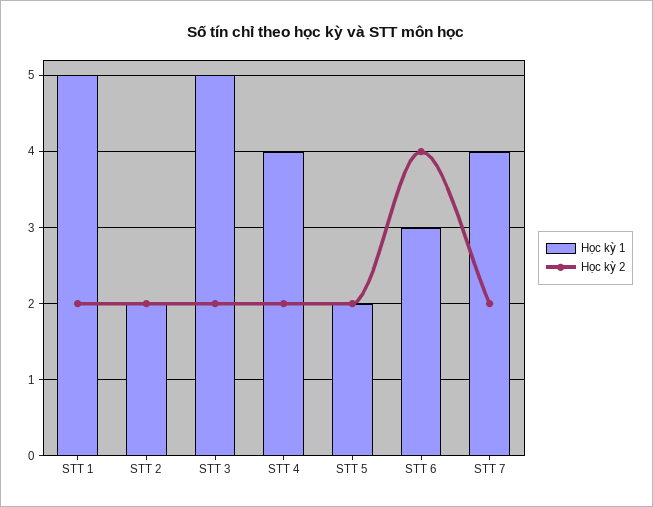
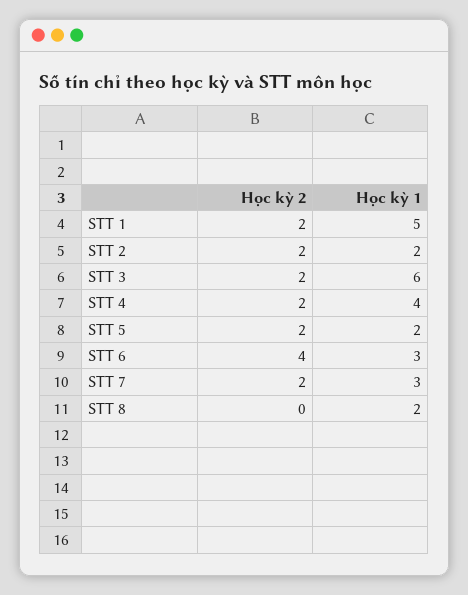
Học kỳ 1, STT 3: 5 -> 6
Học kỳ 1, STT 7: 4 -> 3
Học kỳ 2, STT 8: none -> 0
Học kỳ 1, STT 8: none -> 2

